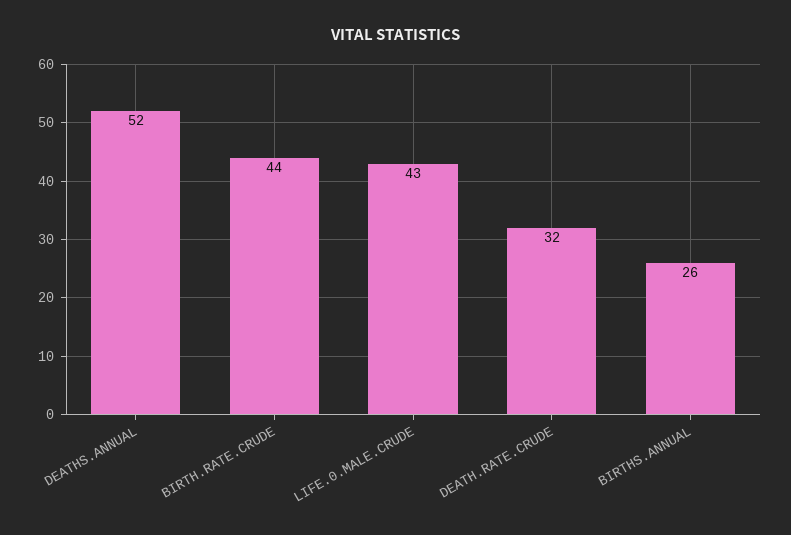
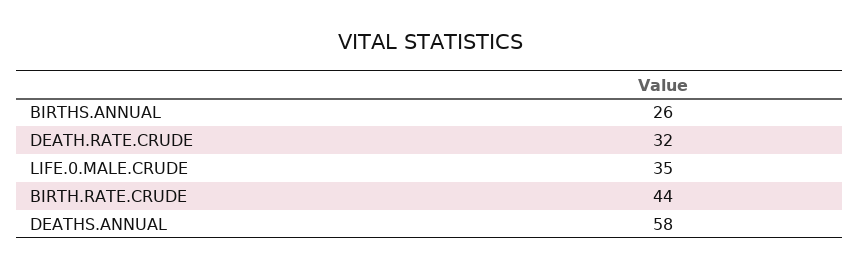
DEATHS.ANNUAL: 52 -> 58
LIFE.0.MALE.CRUDE: 43 -> 35

